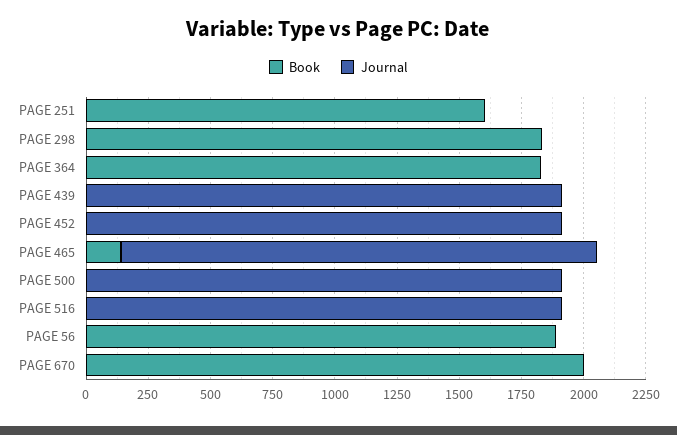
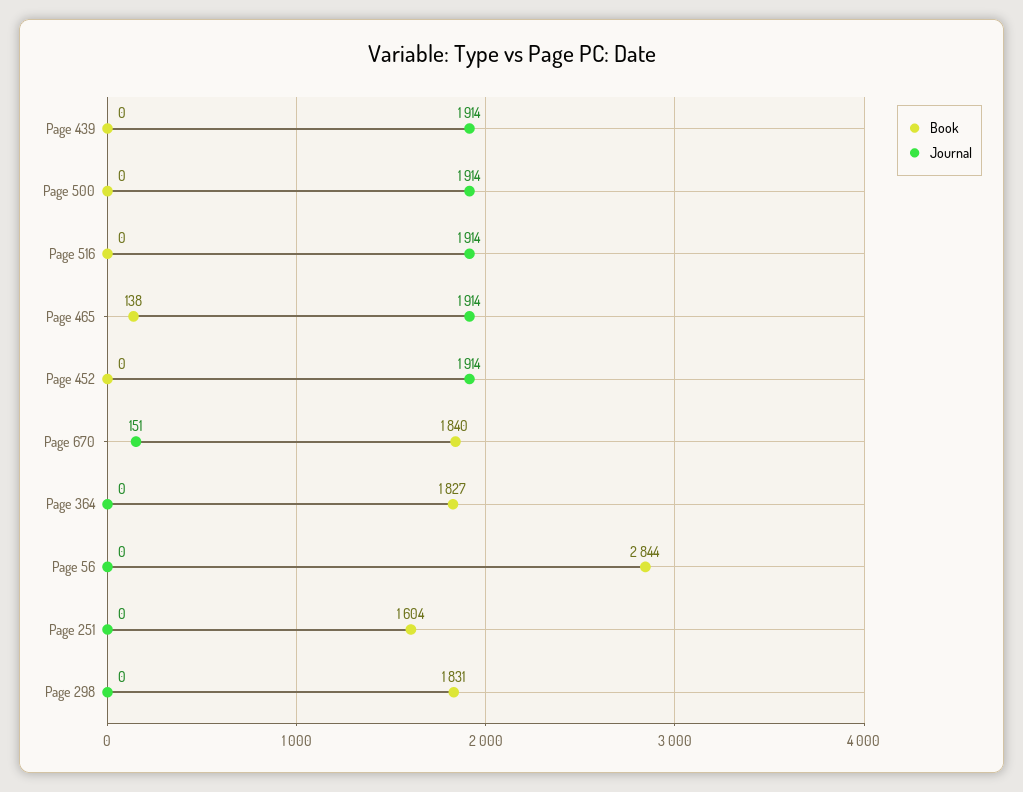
Book, PAGE 56: 1900 -> 2844
Book, PAGE 670: 2000 -> 1840
Journal, PAGE 670: 0 -> 151

